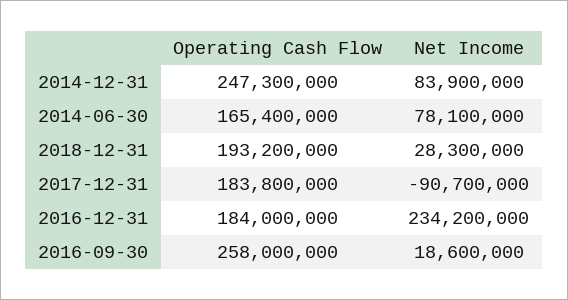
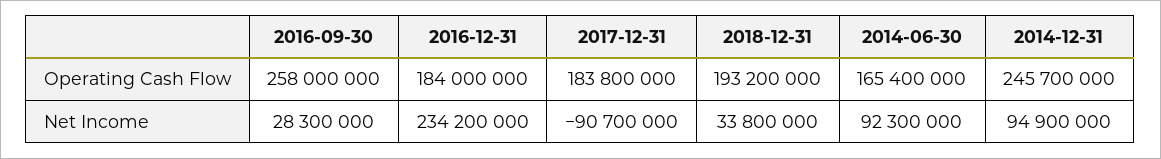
Operating Cash Flow, 2014-12-31: 247300000 -> 245700000
Net Income, 2014-12-31: 83900000 -> 94900000
Net Income, 2014-06-30: 78100000 -> 92300000
Net Income, 2018-12-31: 28300000 -> 33800000
Net Income, 2016-09-30: 18600000 -> 28300000

